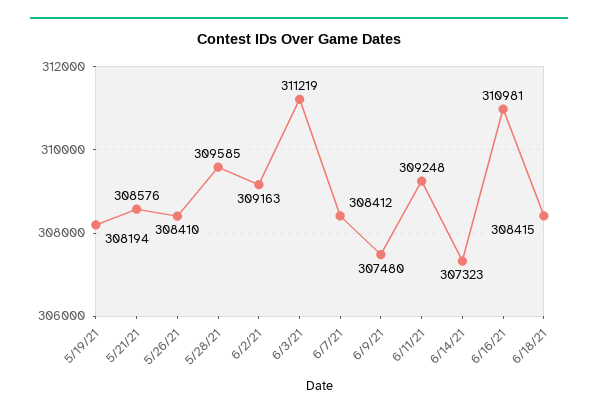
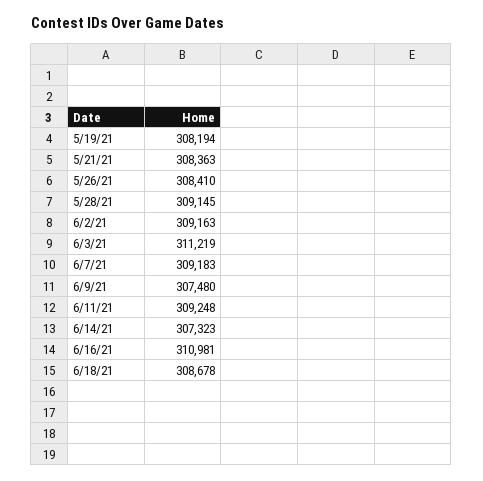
5/21/21: 308576 -> 308363
5/28/21: 309585 -> 309145
6/7/21: 308412 -> 309183
6/18/21: 308415 -> 308678

